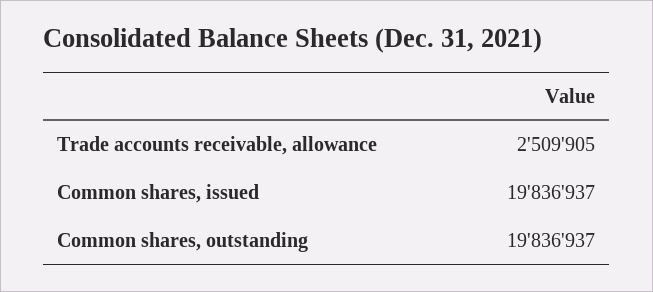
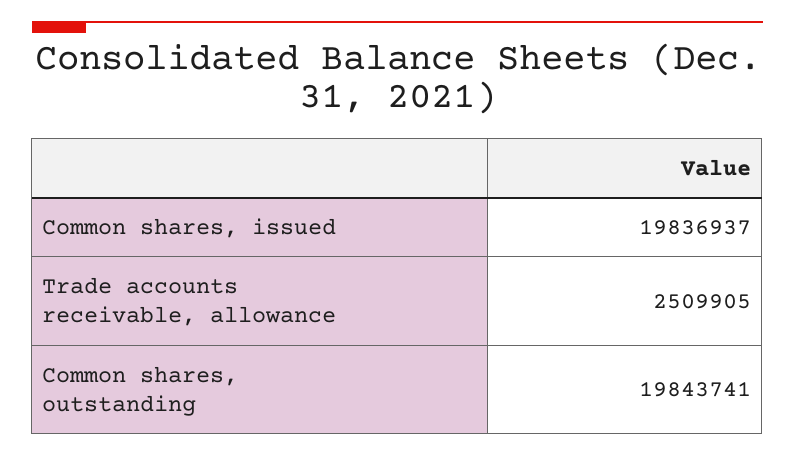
Common shares, outstanding: 19836937 -> 19843741

